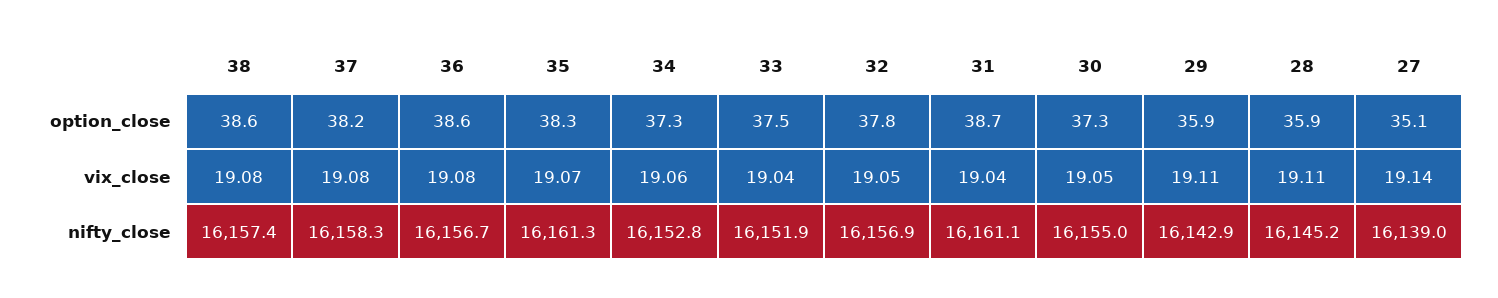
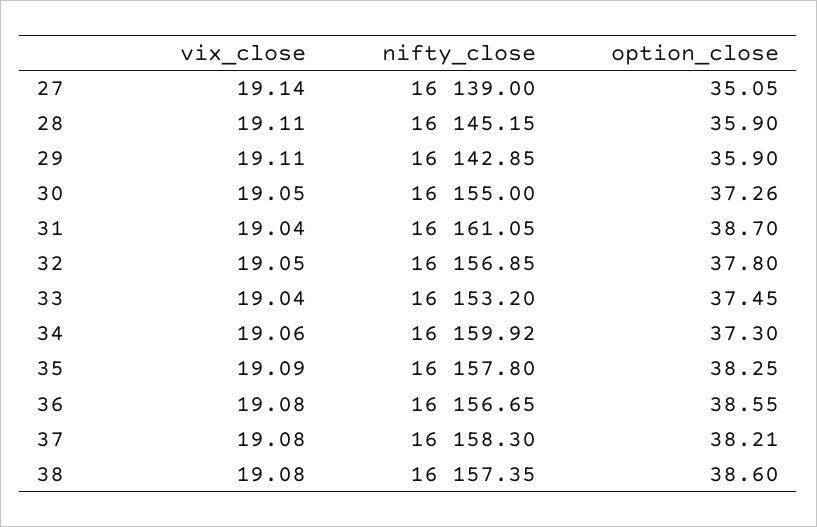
35, vix_close: 19.07 -> 19.09
35, nifty_close: 16161.3 -> 16157.8
34, nifty_close: 16152.8 -> 16159.92
33, nifty_close: 16151.9 -> 16153.2

